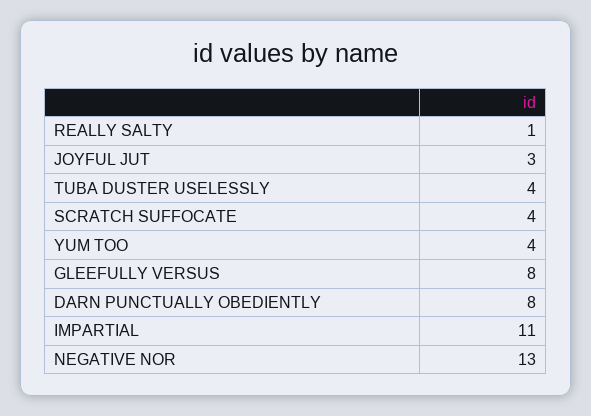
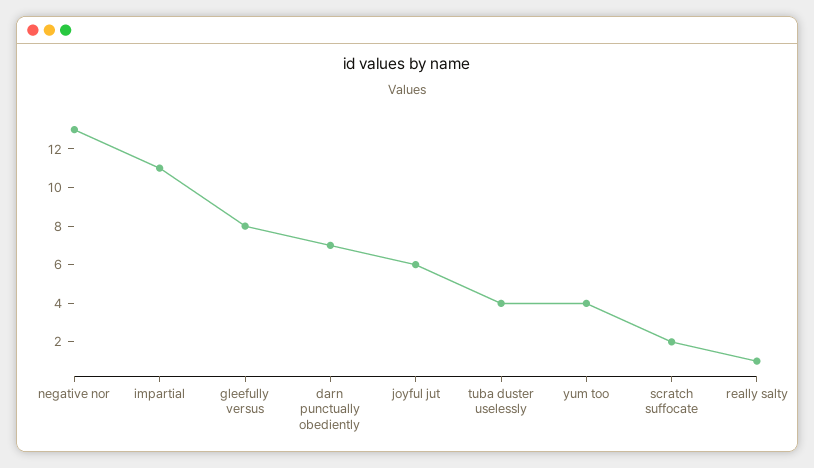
JOYFUL JUT: 3 -> 6
SCRATCH SUFFOCATE: 4 -> 2
DARN PUNCTUALLY OBEDIENTLY: 8 -> 7

